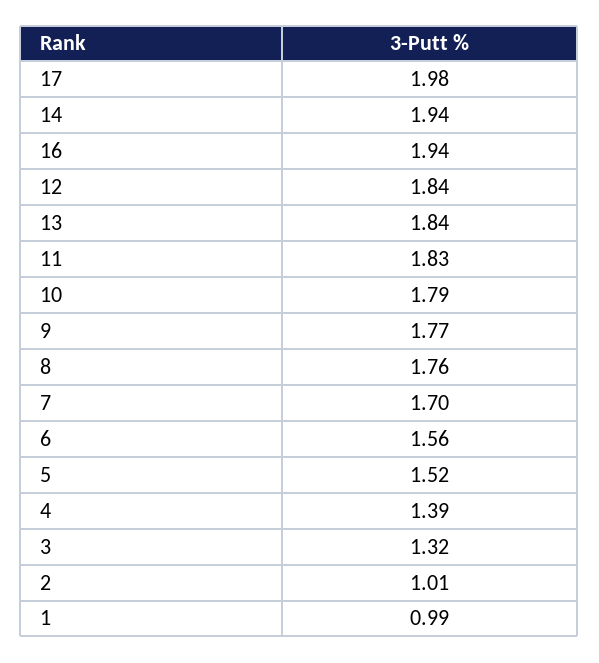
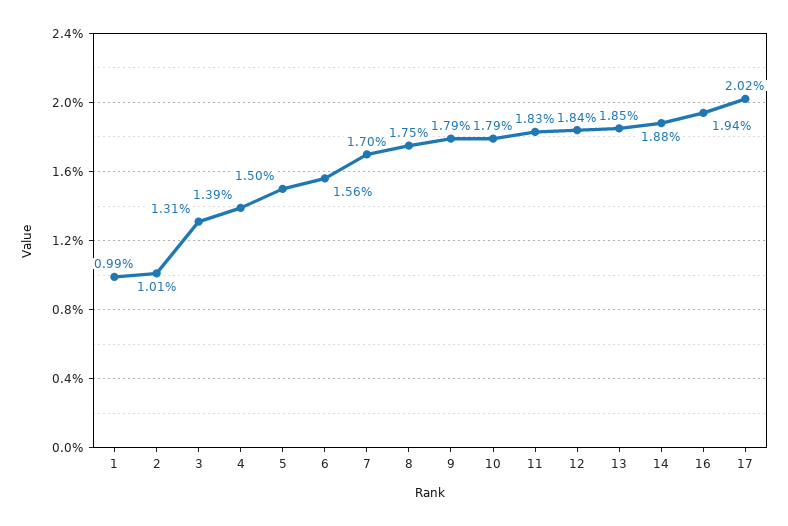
17: 1.98 -> 2.02
14: 1.94 -> 1.88
13: 1.84 -> 1.85
9: 1.77 -> 1.79
8: 1.76 -> 1.75
5: 1.52 -> 1.5
3: 1.32 -> 1.31

